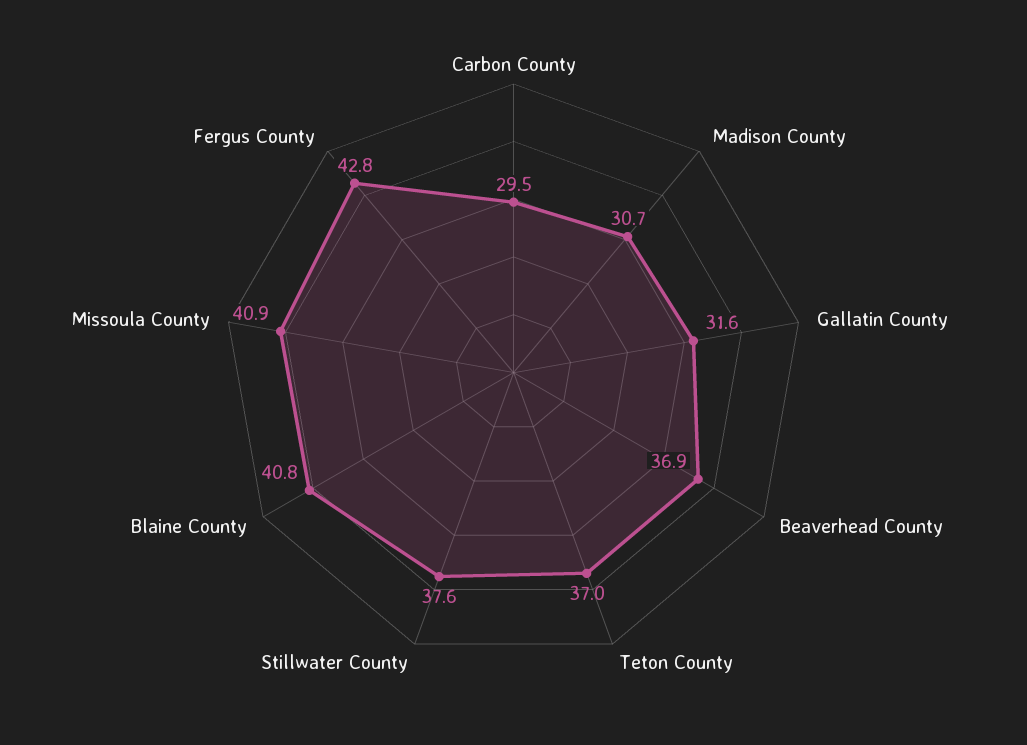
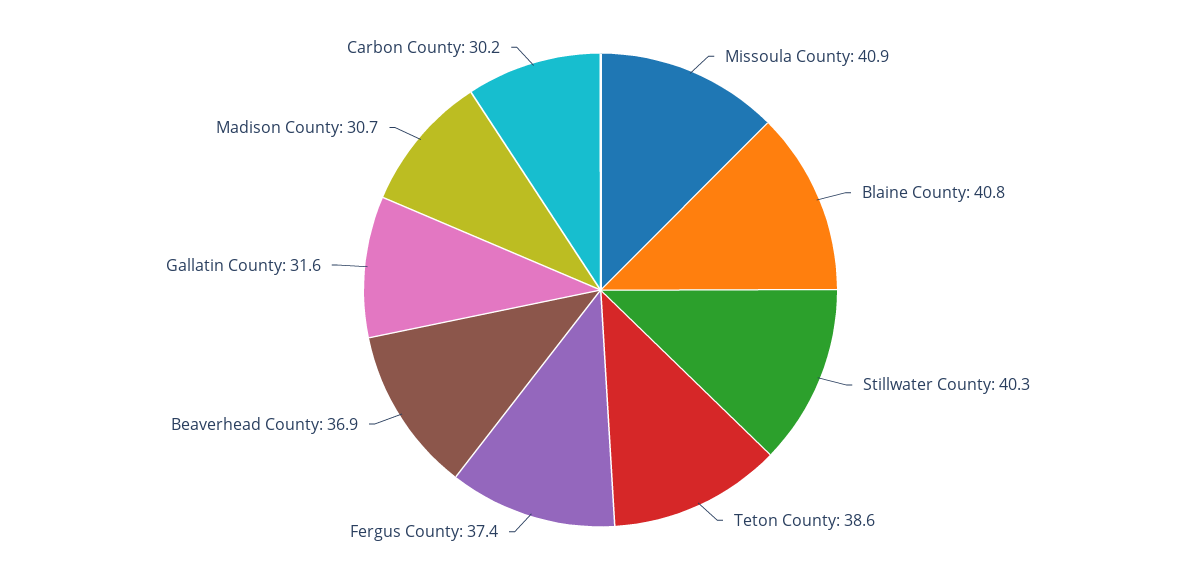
Carbon County: 29.5 -> 30.2
Teton County: 37 -> 38.6
Stillwater County: 37.6 -> 40.3
Fergus County: 42.8 -> 37.4

